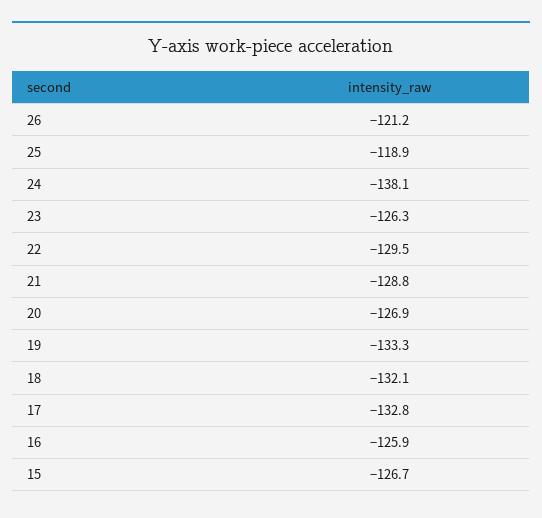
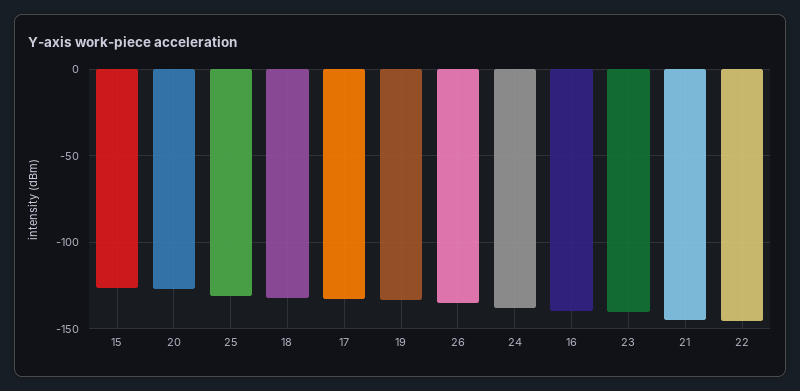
26: -121.2 -> -135
25: -118.9 -> -130
23: -126.3 -> -140
22: -129.5 -> -145
21: -128.8 -> -145
16: -125.9 -> -140

